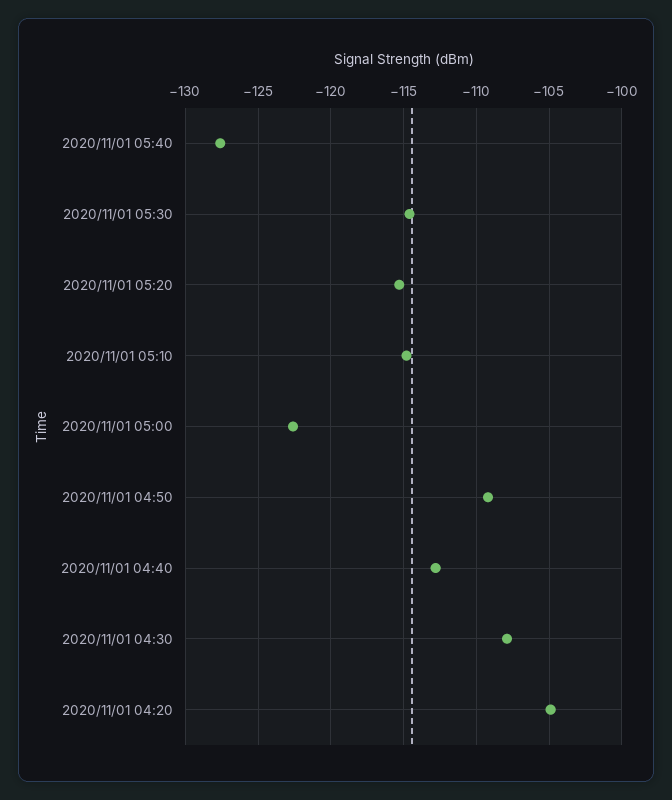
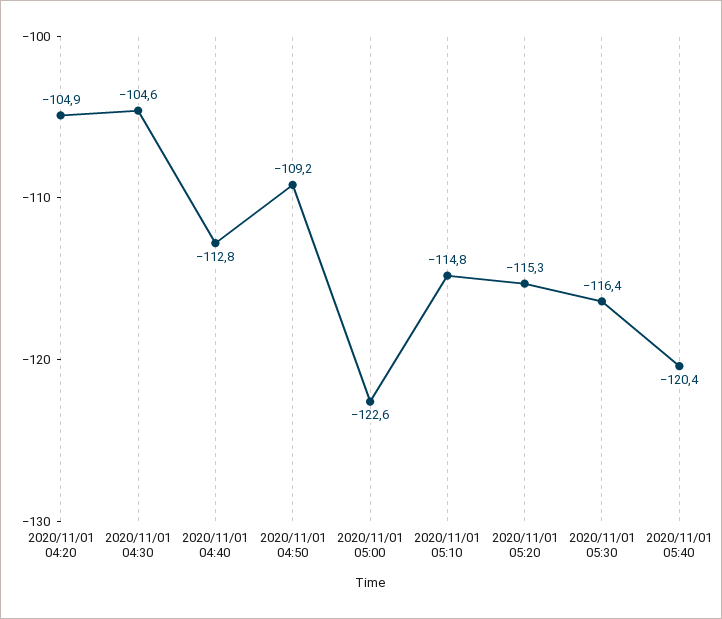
2020/11/01 05:40: -127.5 -> -120.4
2020/11/01 05:30: -114.5 -> -116.4
2020/11/01 04:30: -108 -> -104.6

